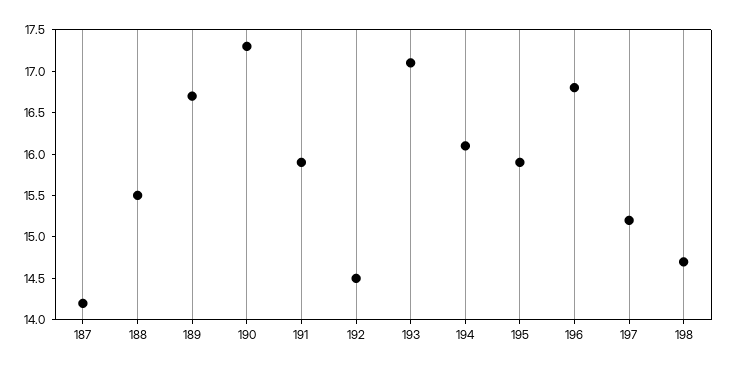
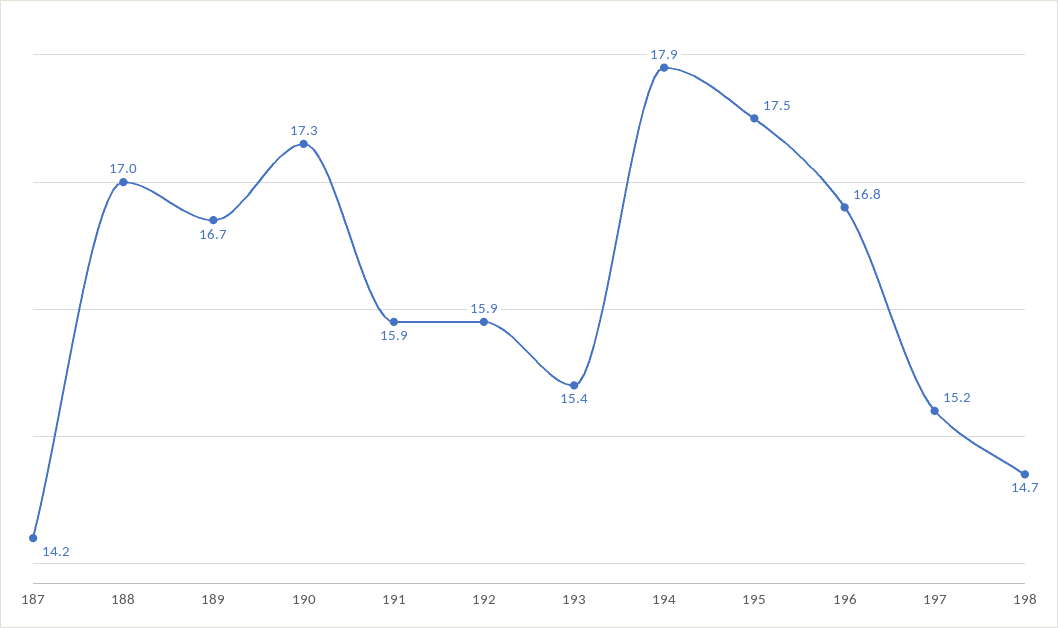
188: 15.5 -> 17
192: 14.5 -> 15.9
193: 17.1 -> 15.4
194: 16.1 -> 17.9
195: 15.9 -> 17.5

